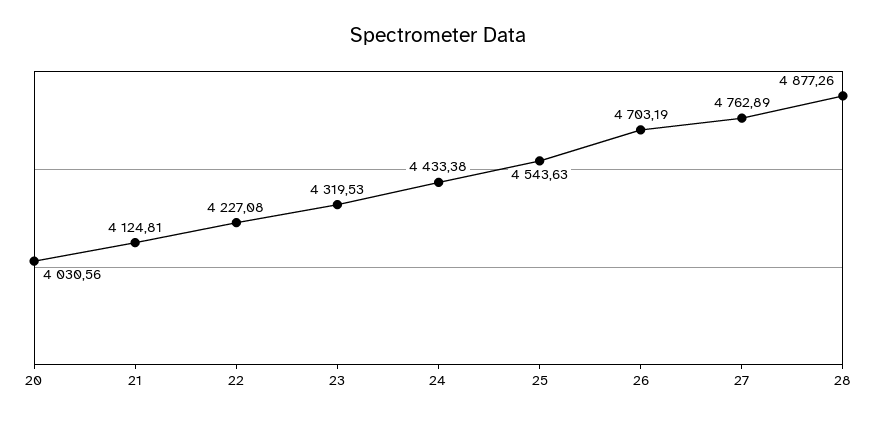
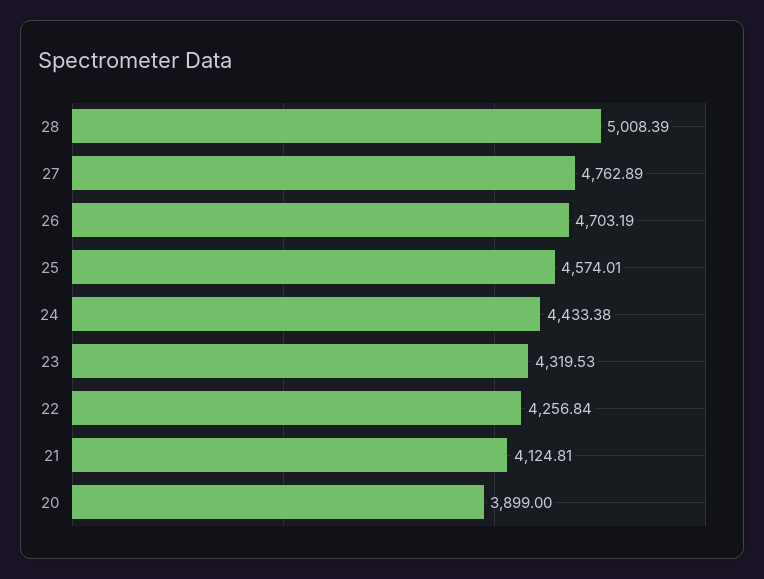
20: 4030.56 -> 3899
22: 4227.08 -> 4256.84
25: 4543.63 -> 4574.01
28: 4877.26 -> 5008.39

